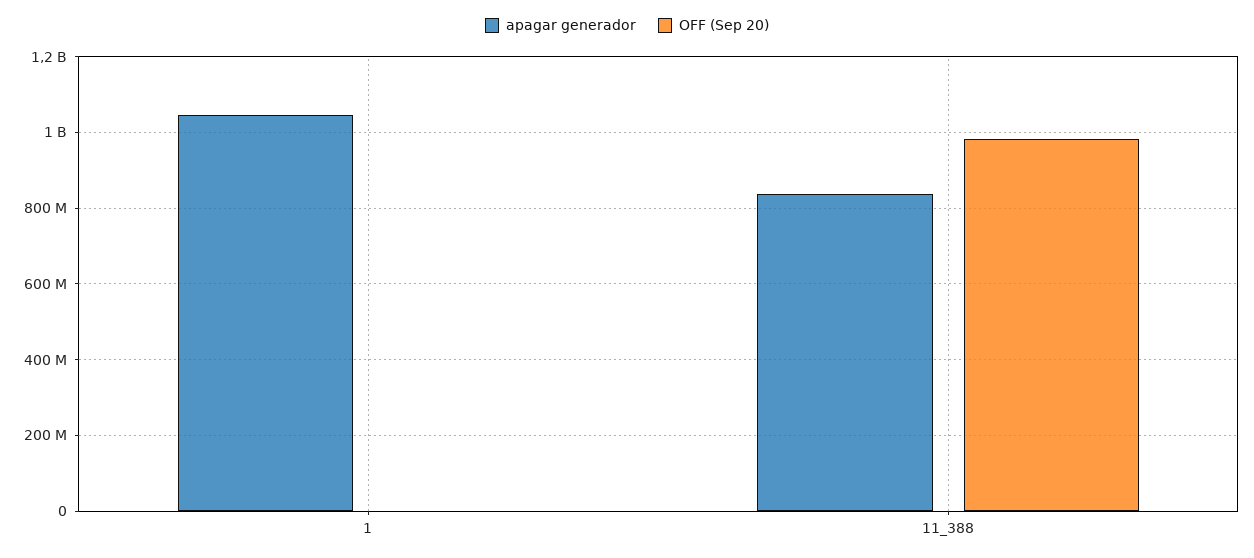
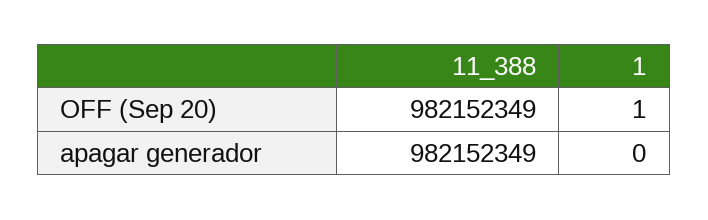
apagar generador, 1: 1040000000 -> 0
apagar generador, 11_388: 840000000 -> 982152349

